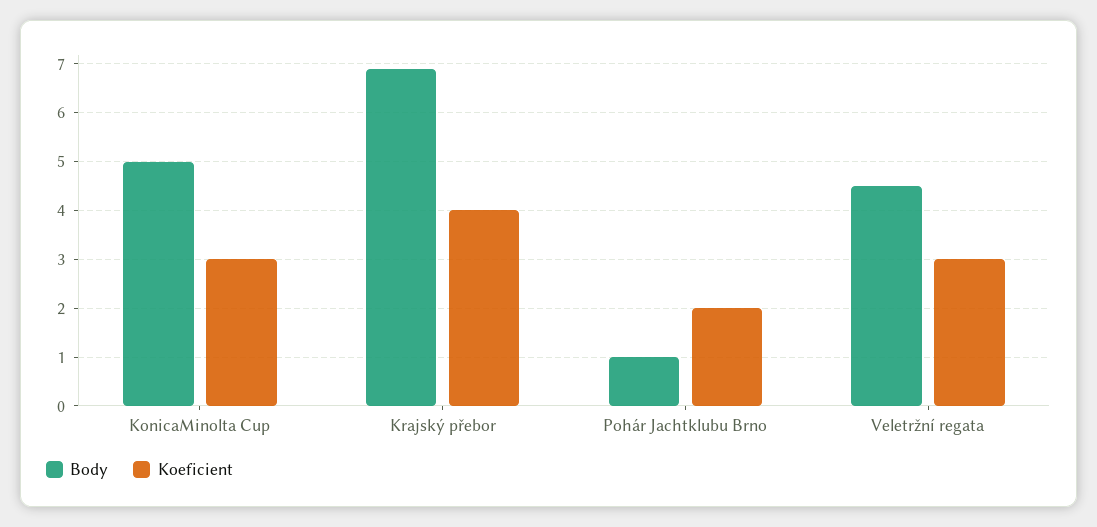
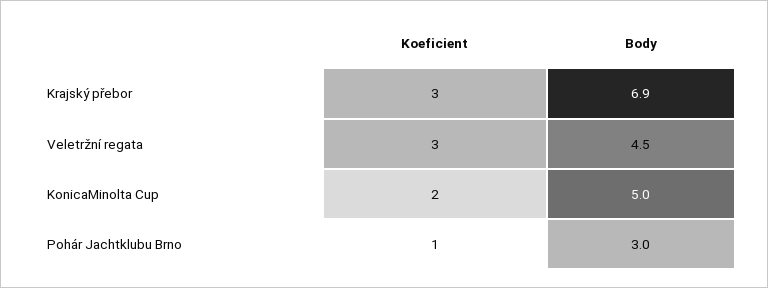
Koeficient, KonicaMinolta Cup: 3 -> 2
Koeficient, Krajský přebor: 4 -> 3
Body, Pohár Jachtklubu Brno: 1 -> 3
Koeficient, Pohár Jachtklubu Brno: 2 -> 1

